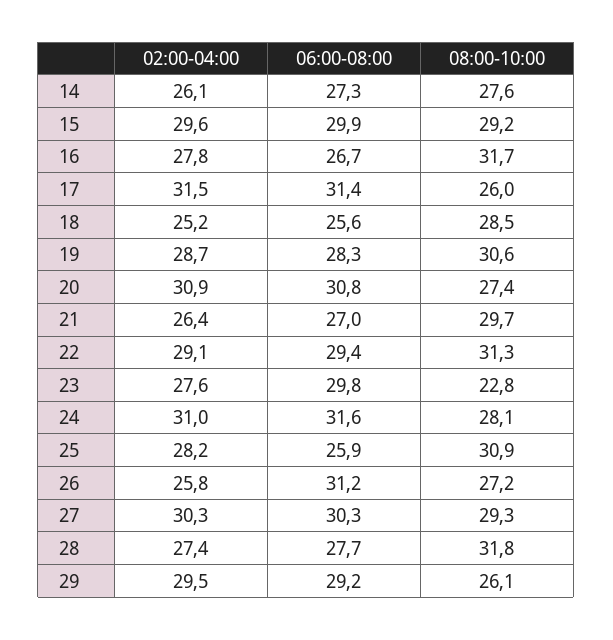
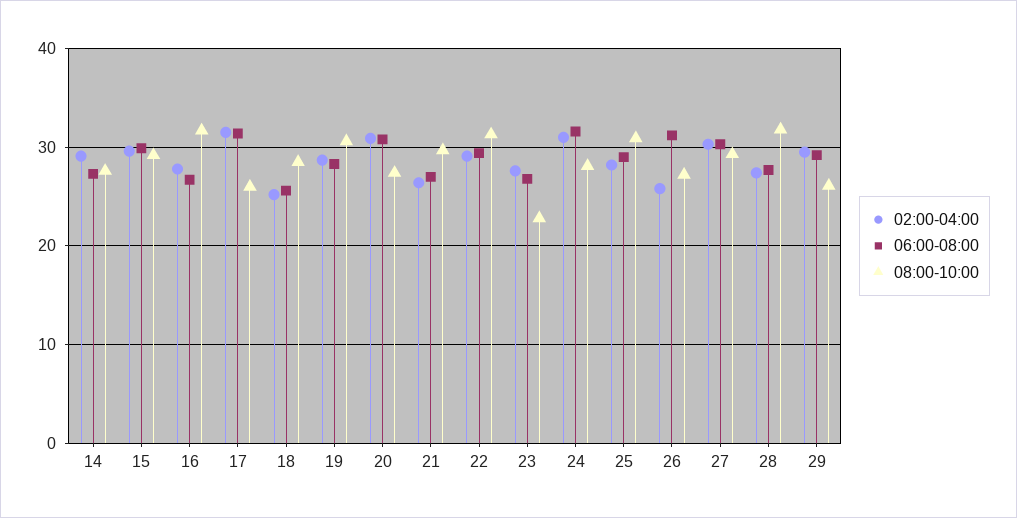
02:00-04:00, 14: 26.1 -> 29
06:00-08:00, 23: 29.8 -> 27
06:00-08:00, 25: 25.9 -> 29

